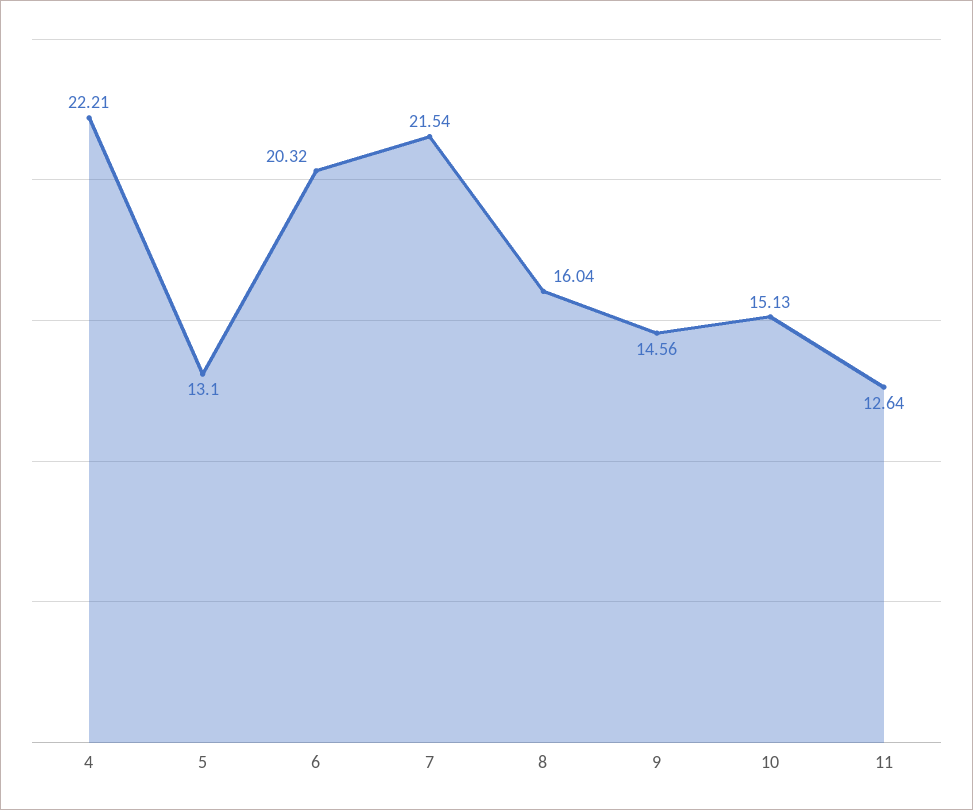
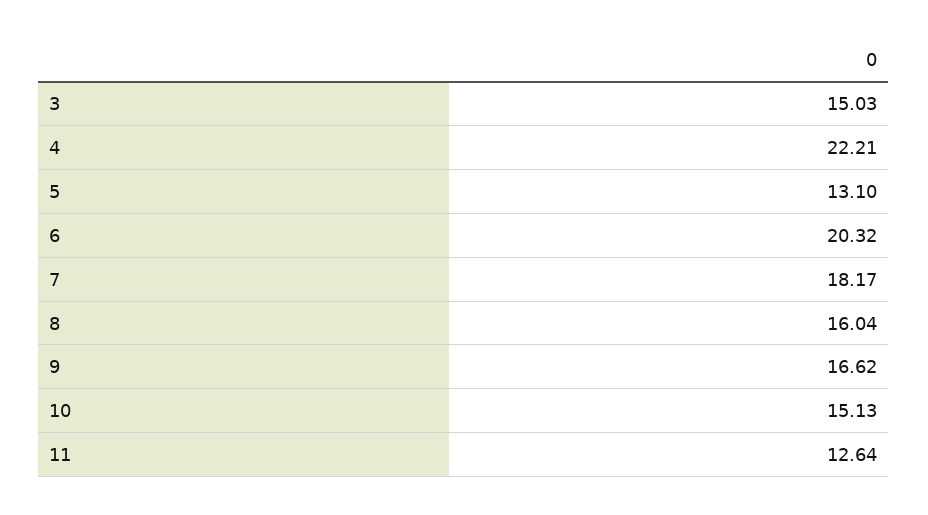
7: 21.54 -> 18.17
9: 14.56 -> 16.62
3: none -> 15.03

